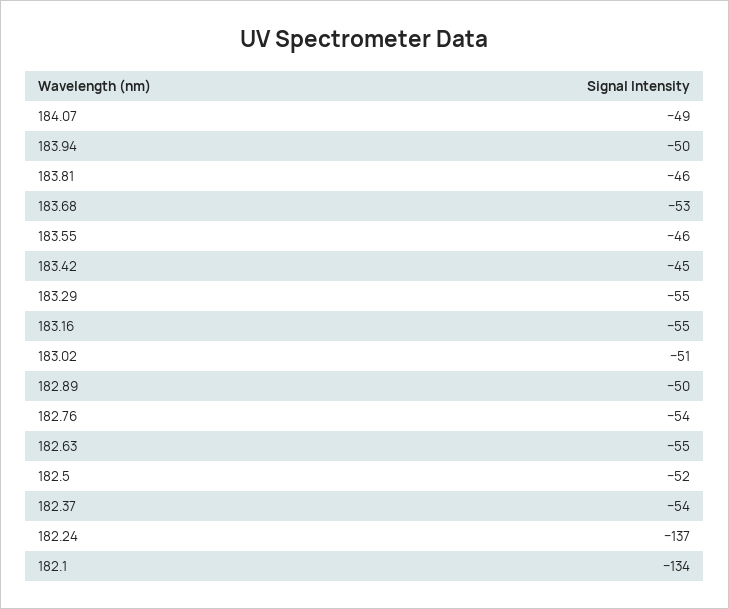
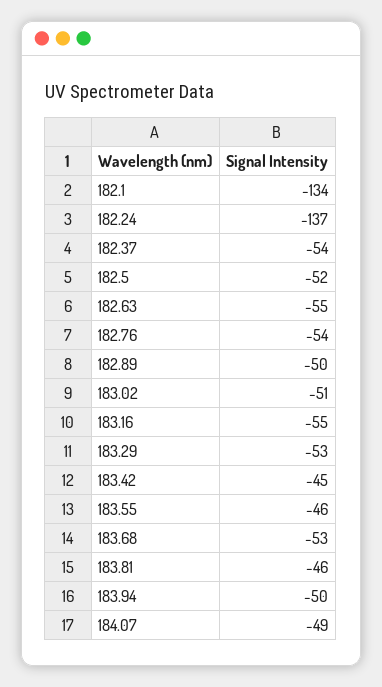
183.29: -55 -> -53

